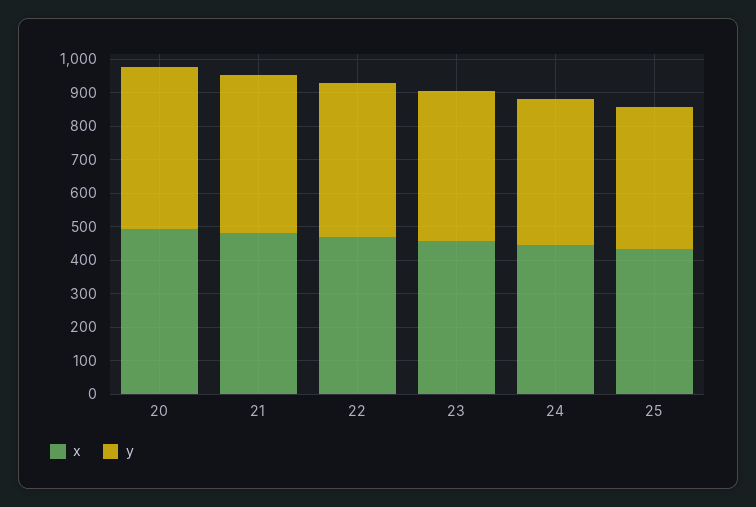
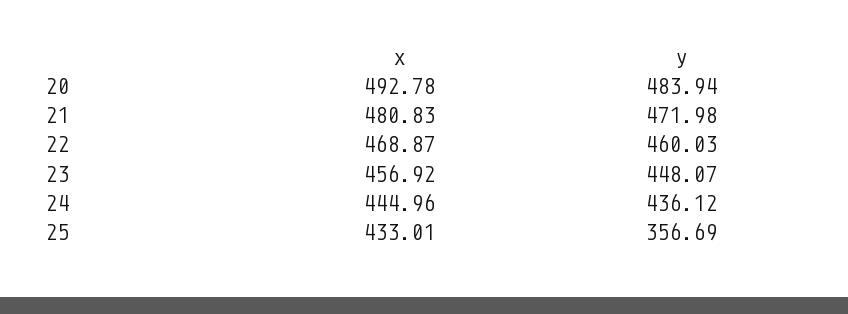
y, 25: 425 -> 356.69

